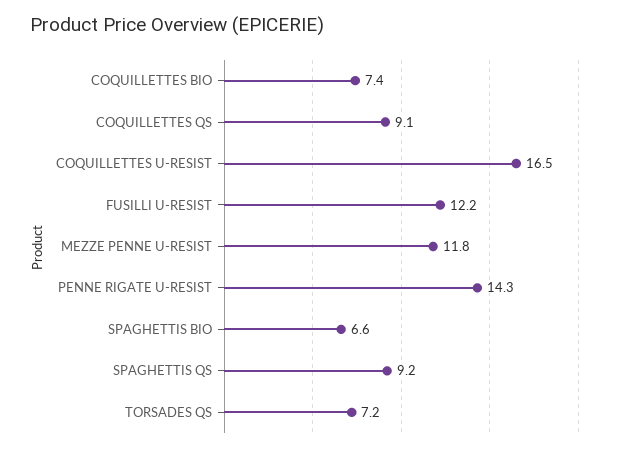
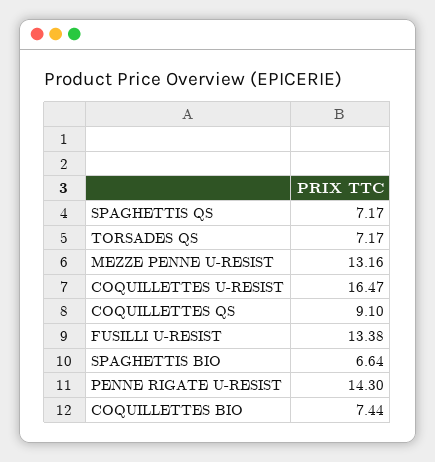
FUSILLI U-RESIST: 12.2 -> 13.38
MEZZE PENNE U-RESIST: 11.8 -> 13.16
SPAGHETTIS QS: 9.2 -> 7.17

